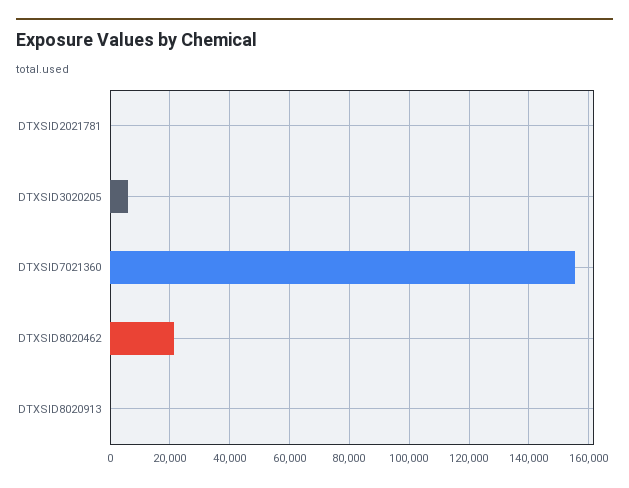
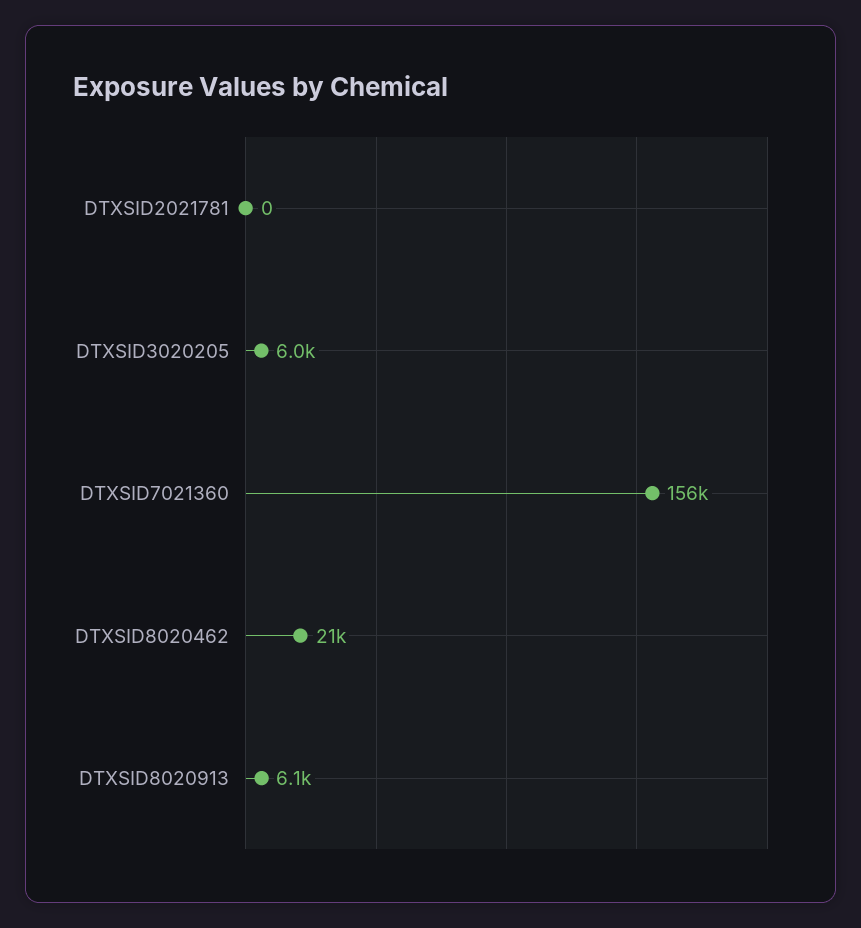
DTXSID8020913: 0 -> 6100

